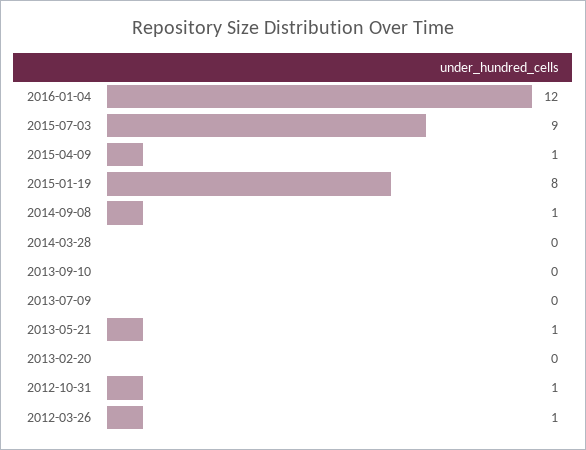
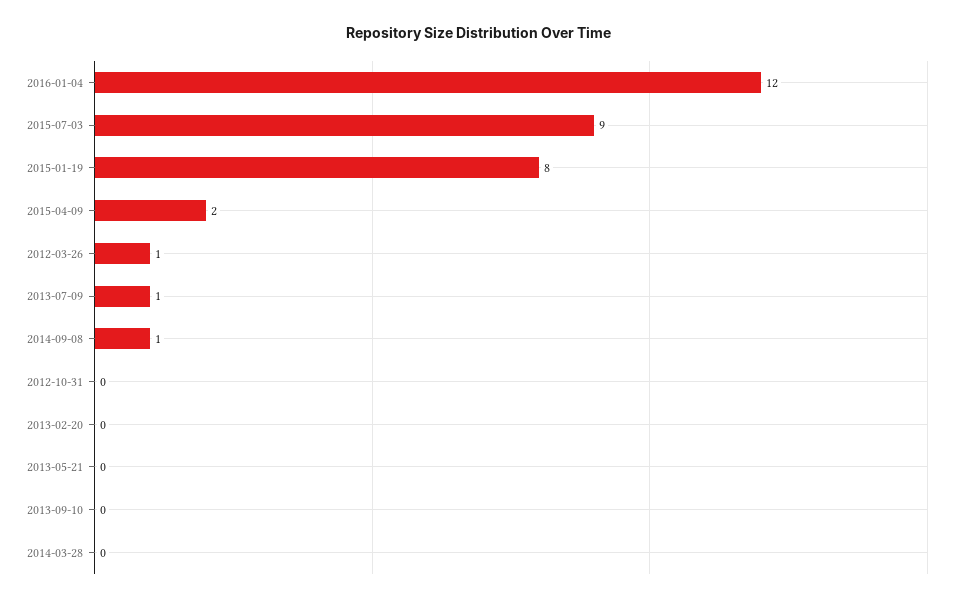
2015-04-09: 1 -> 2
2013-07-09: 0 -> 1
2013-05-21: 1 -> 0
2012-10-31: 1 -> 0

